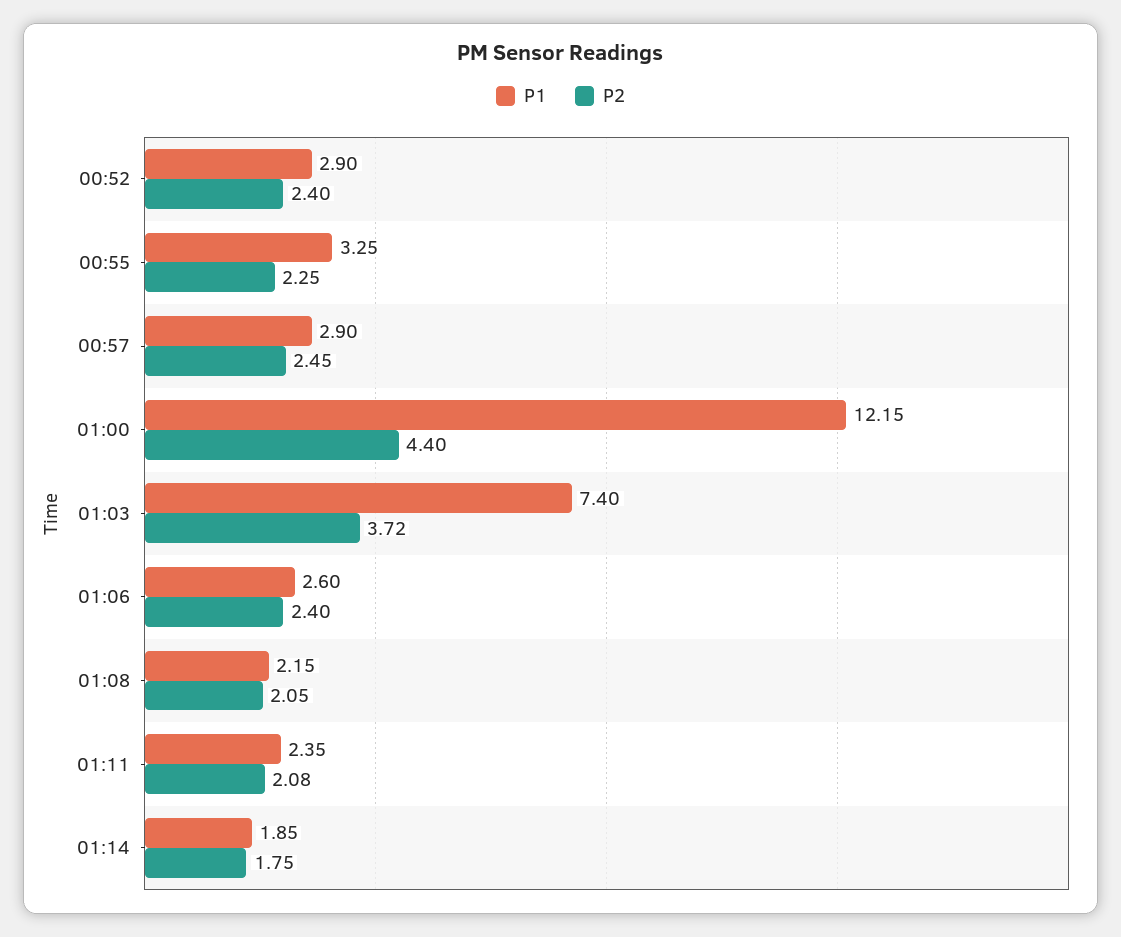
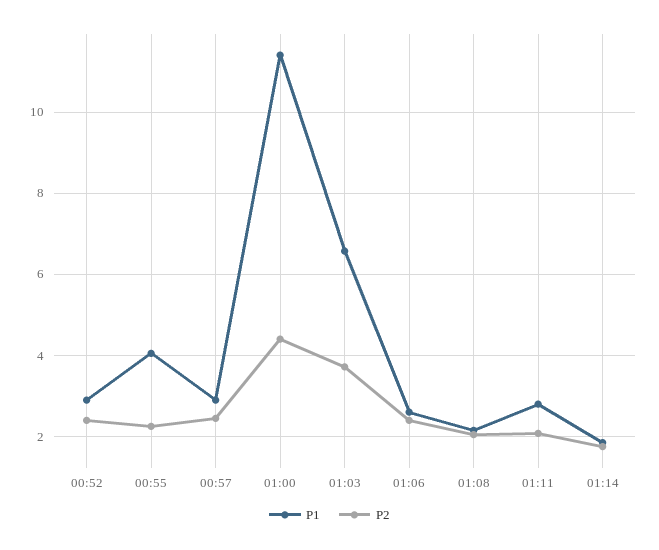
P1, 00:55: 3.25 -> 4
P1, 01:00: 12.15 -> 11.4
P1, 01:03: 7.4 -> 6.6
P1, 01:11: 2.35 -> 2.8

